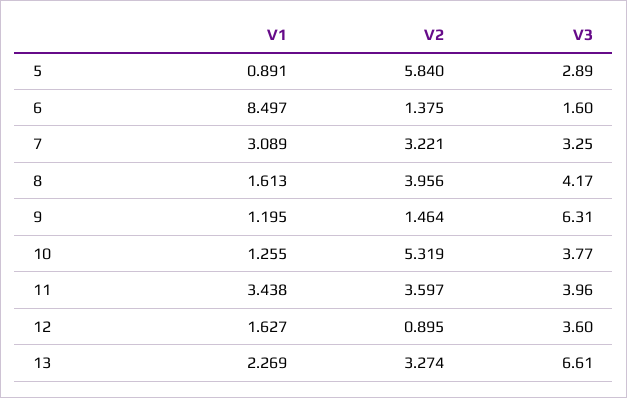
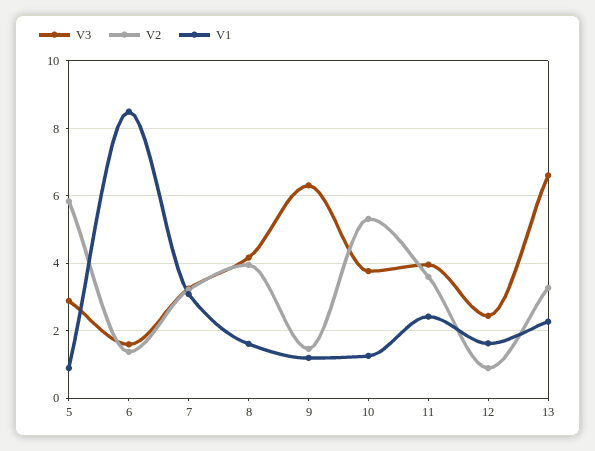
V1, 11: 3.438 -> 2.4
V3, 12: 3.6 -> 2.4

